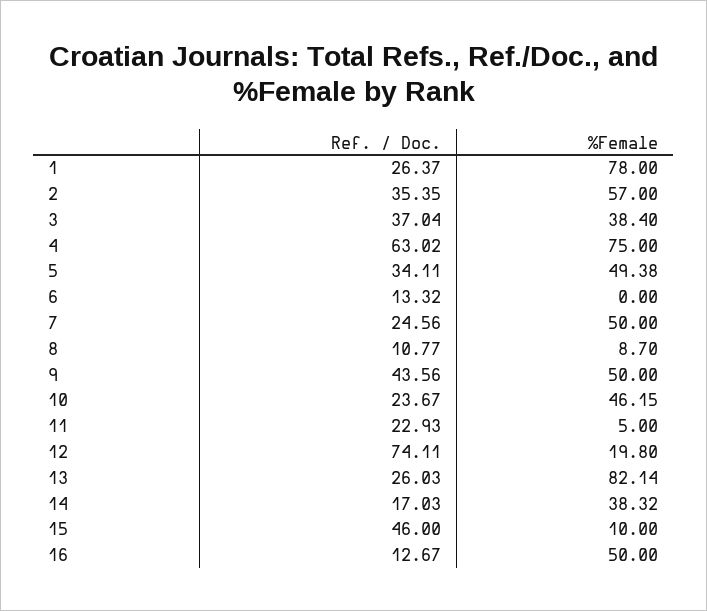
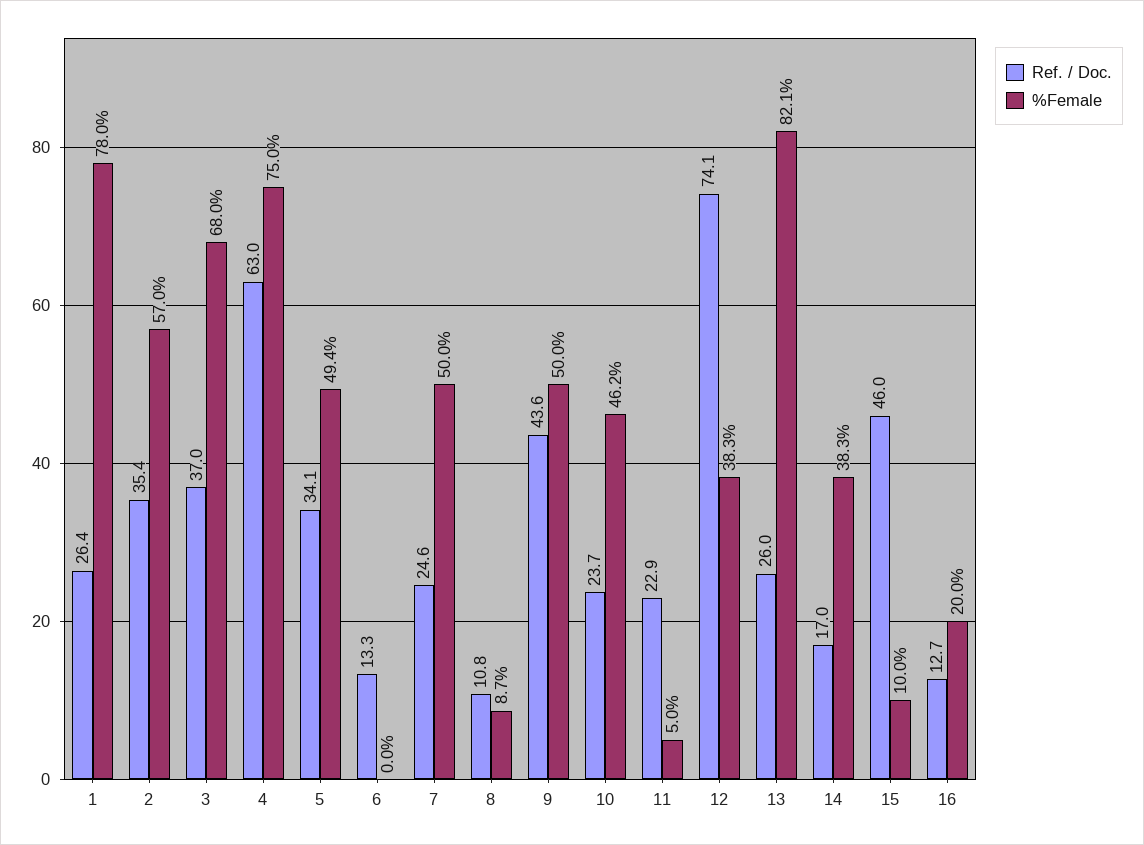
%Female, 3: 38.4 -> 68
%Female, 12: 19.8 -> 38.3
%Female, 16: 50 -> 20

